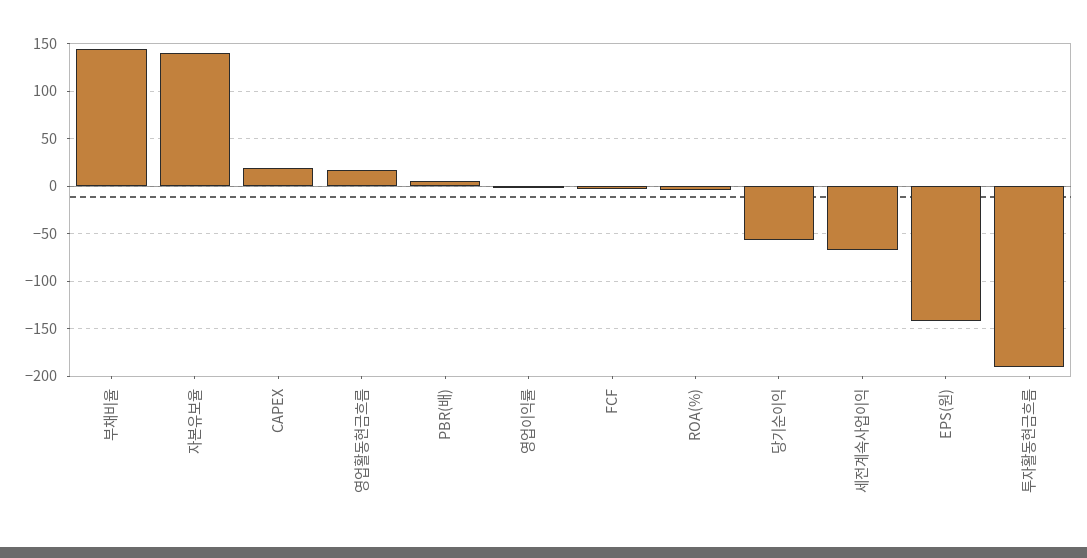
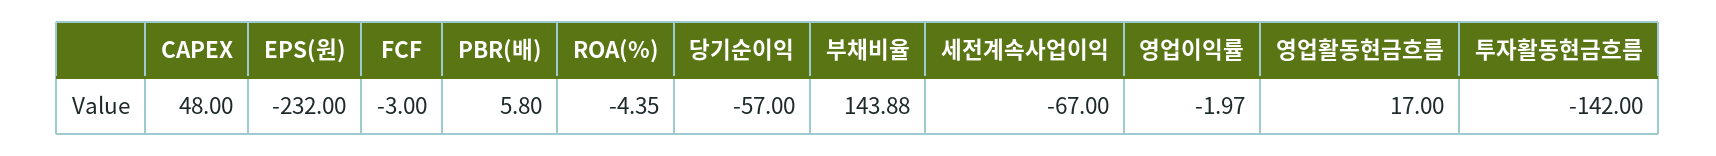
자본유보율: 140 -> none
CAPEX: 20 -> 48
EPS(원): -140 -> -232
투자활동현금흐름: -190 -> -142

